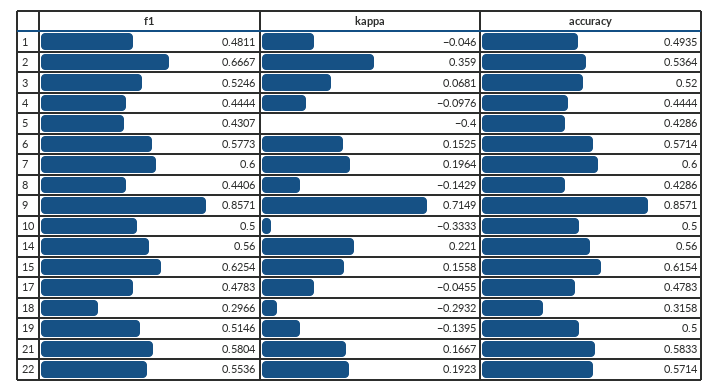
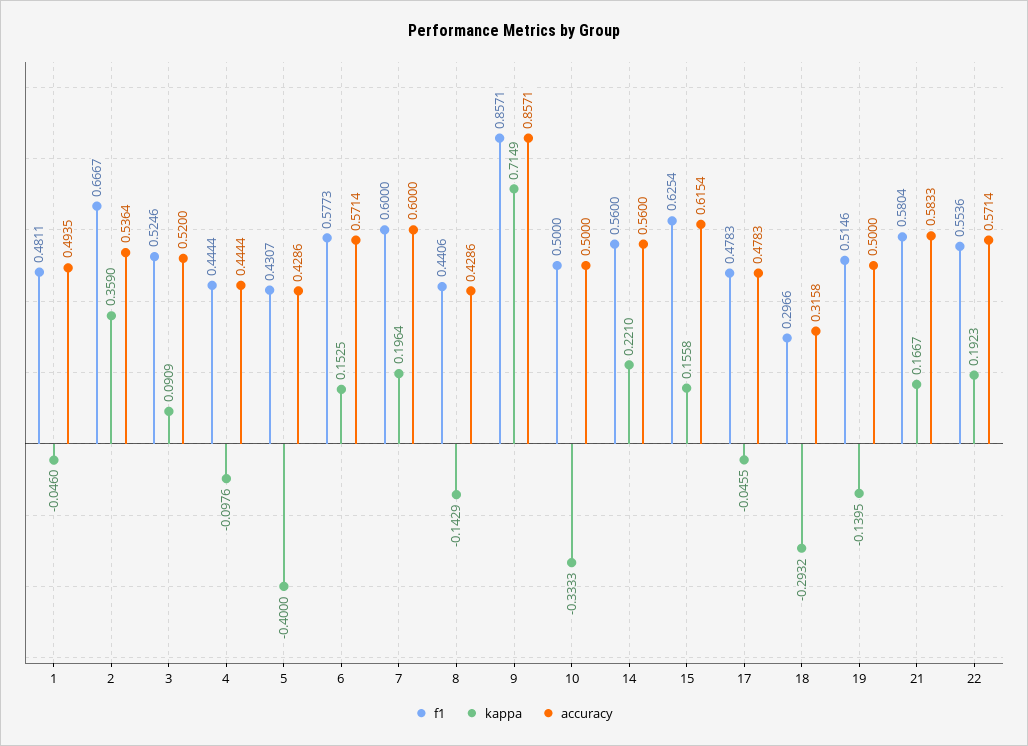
kappa, 3: 0.0681 -> 0.0909

